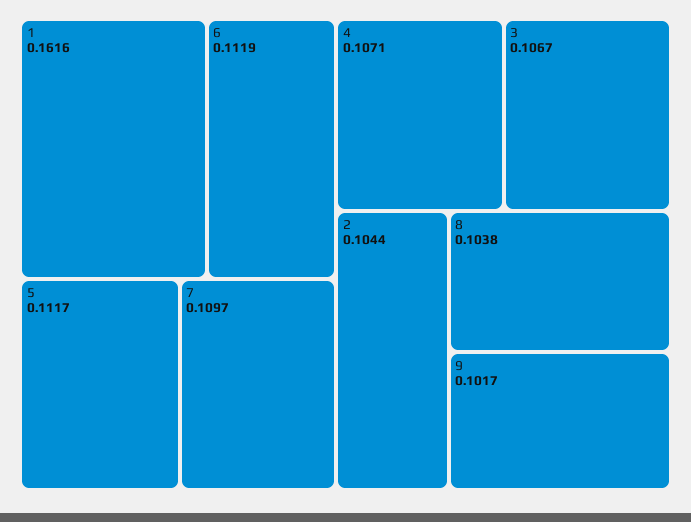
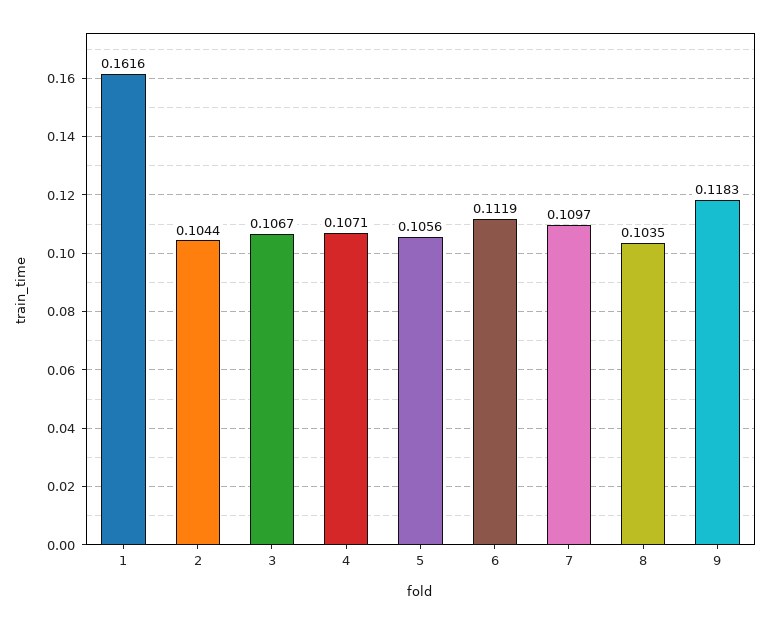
5: 0.1117 -> 0.1056
8: 0.1038 -> 0.1035
9: 0.1017 -> 0.1183

